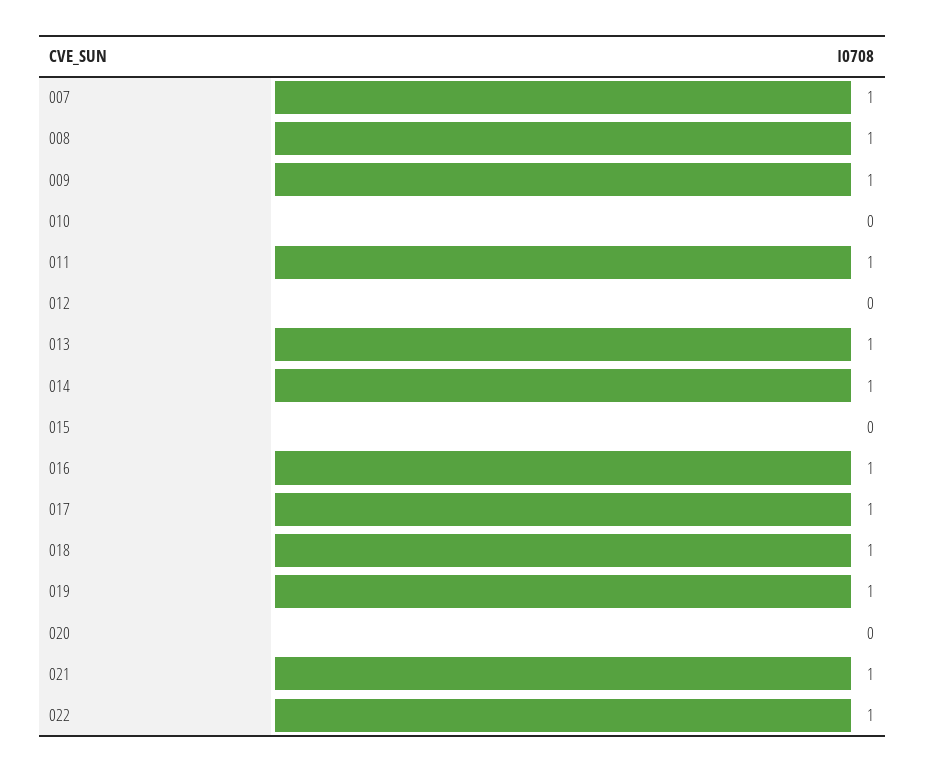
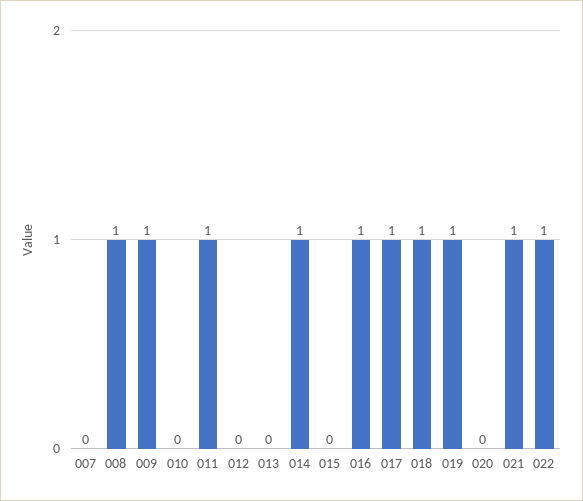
007: 1 -> 0
013: 1 -> 0

